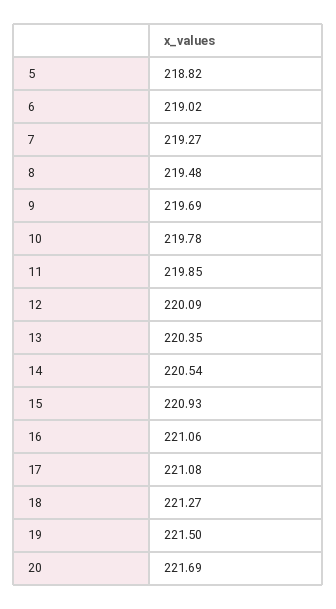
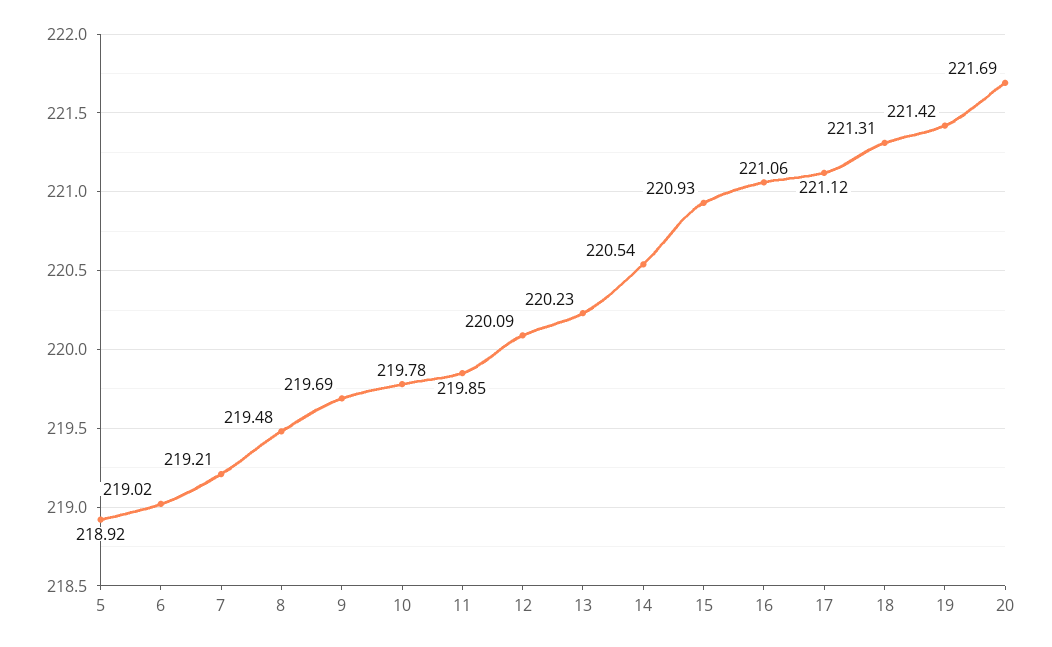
5: 218.82 -> 218.92
7: 219.27 -> 219.21
13: 220.35 -> 220.23
17: 221.08 -> 221.12
18: 221.27 -> 221.31
19: 221.5 -> 221.42

